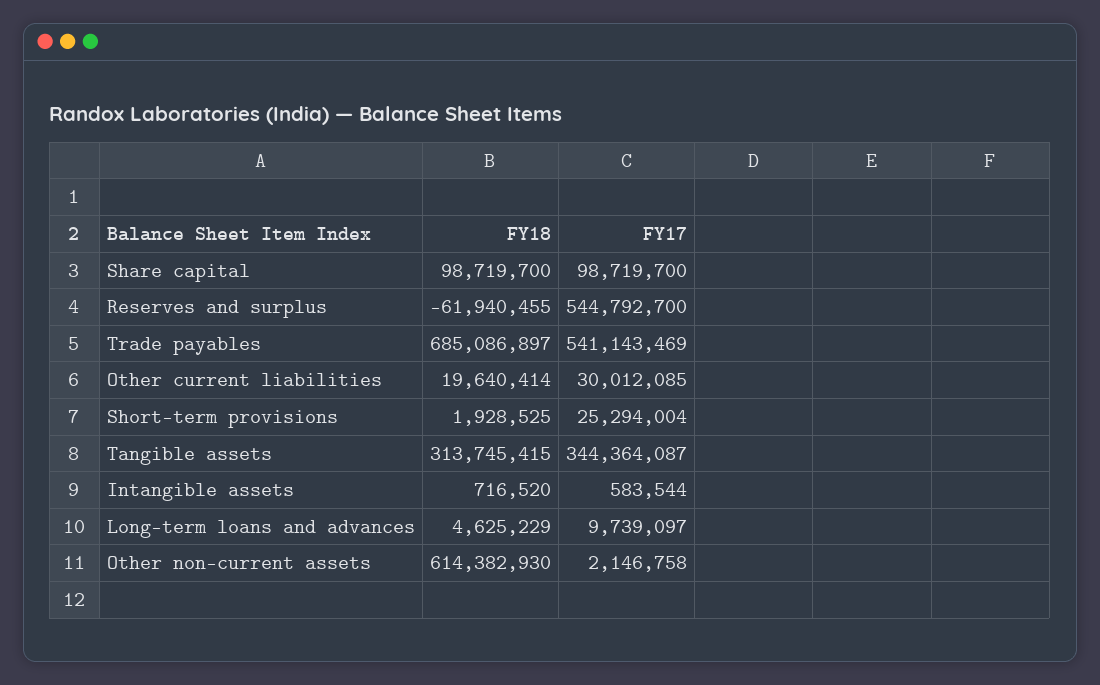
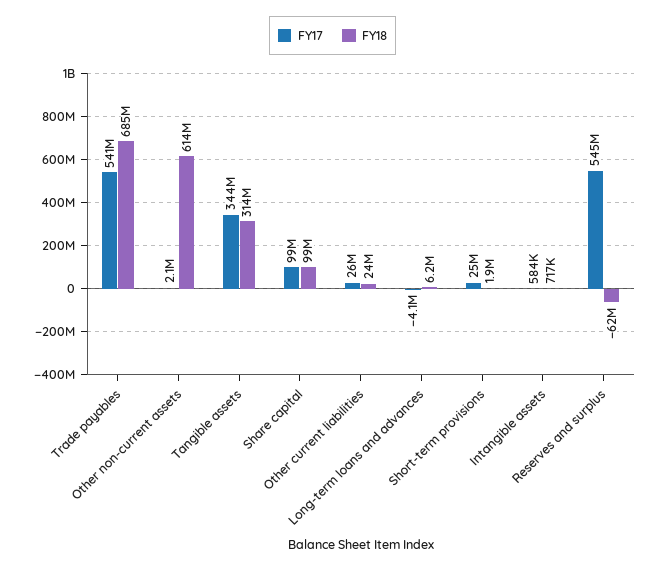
FY18, Other current liabilities: 19640414 -> 24000000
FY17, Other current liabilities: 30012085 -> 26000000
FY18, Long-term loans and advances: 4625229 -> 6200000
FY17, Long-term loans and advances: 9739097 -> -4100000

